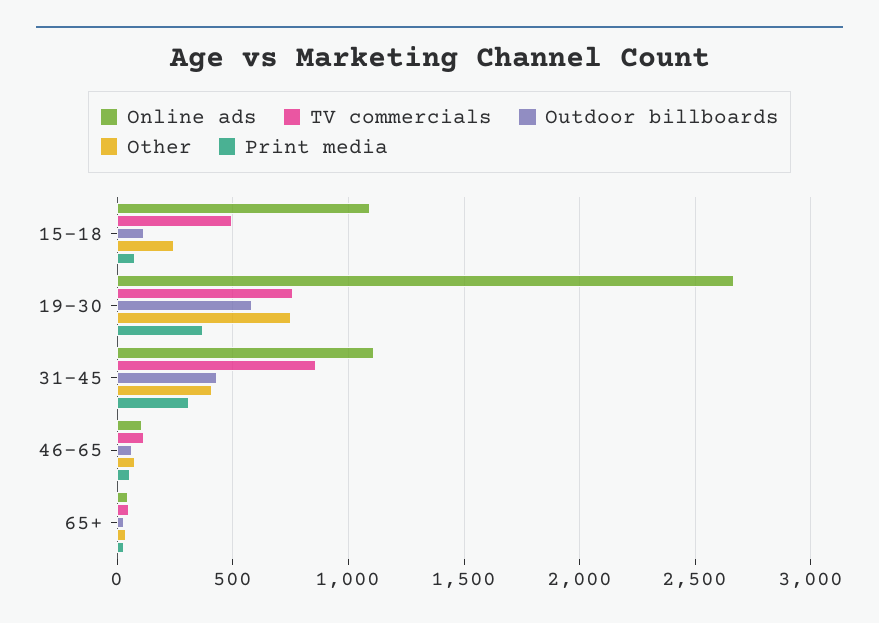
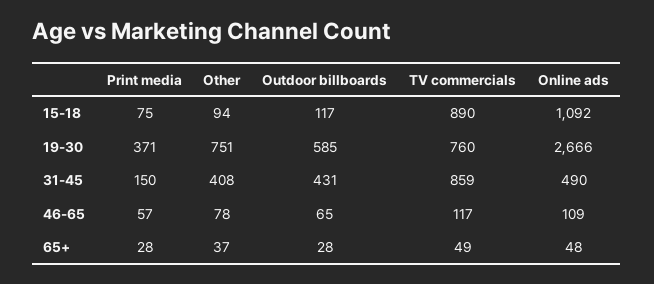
TV commercials, 15-18: 500 -> 890
Other, 15-18: 250 -> 94
Online ads, 31-45: 1100 -> 490
Print media, 31-45: 300 -> 150

